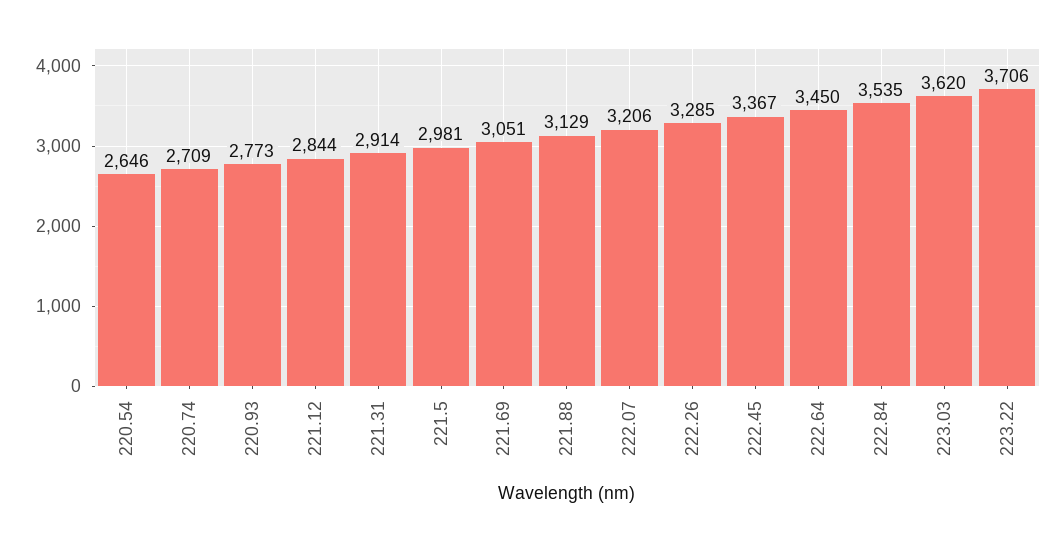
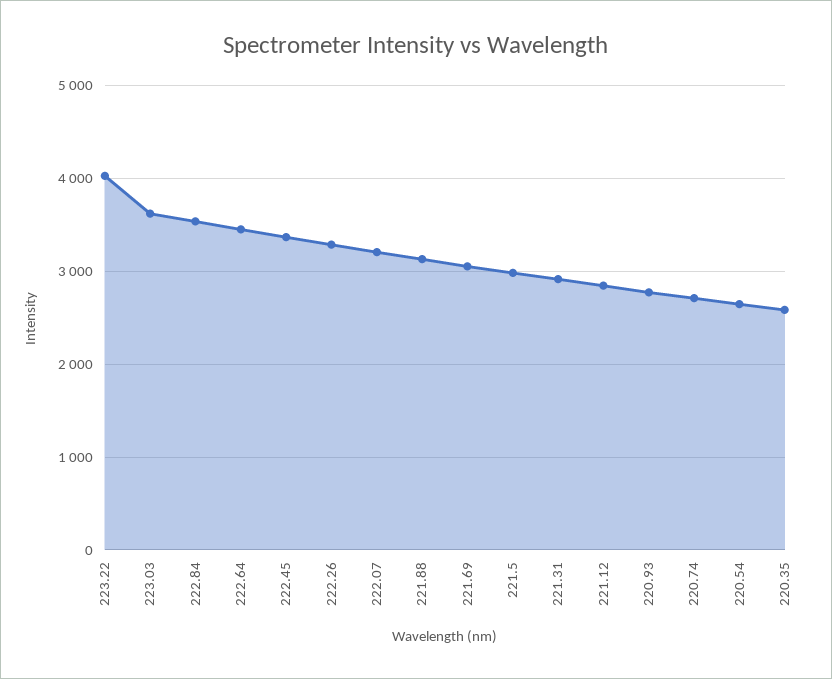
223.22: 3706 -> 4000
220.35: none -> 2600

